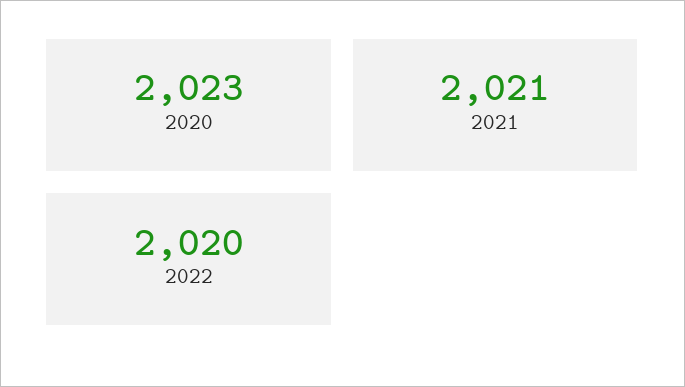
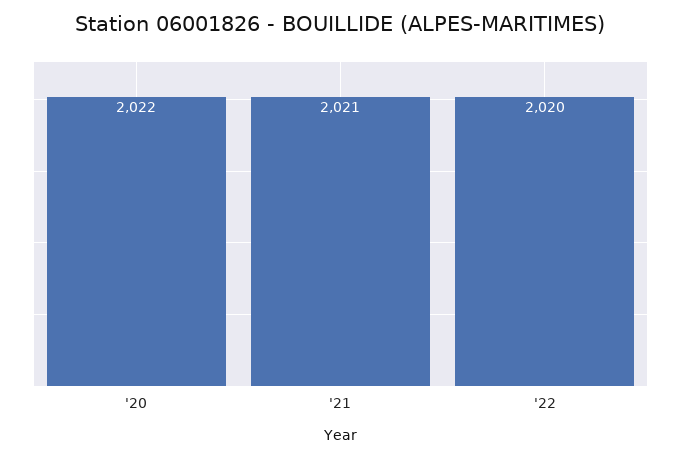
2020: 2023 -> 2022

